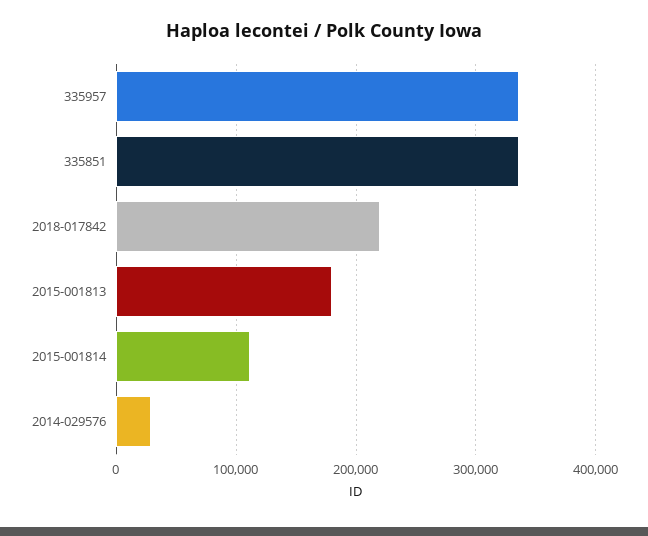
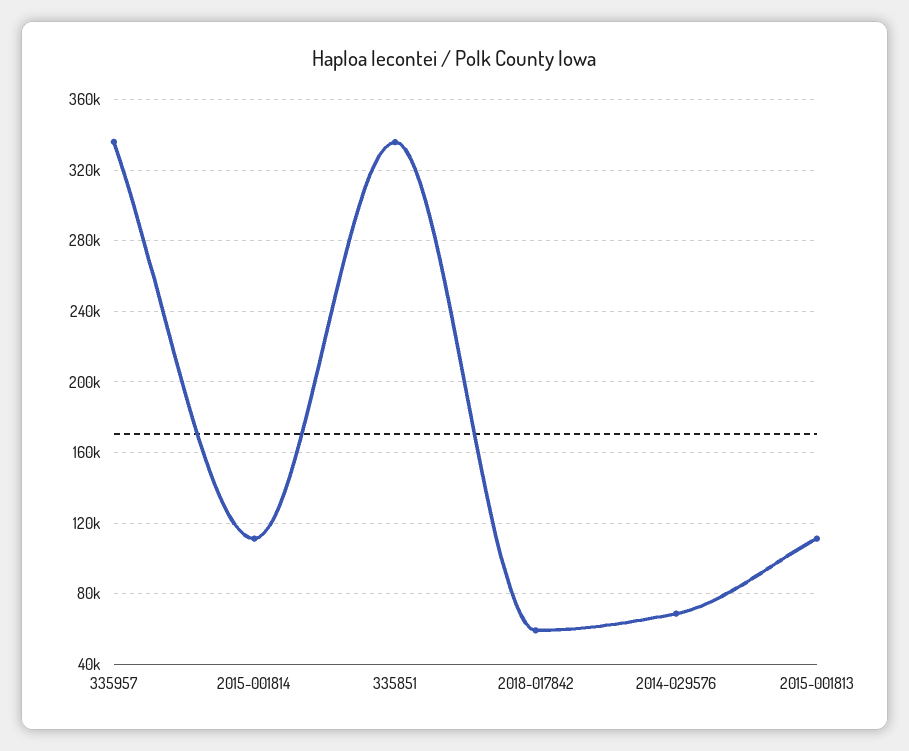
2018-017842: 220000 -> 60000
2015-001813: 180000 -> 110000
2014-029576: 30000 -> 70000

